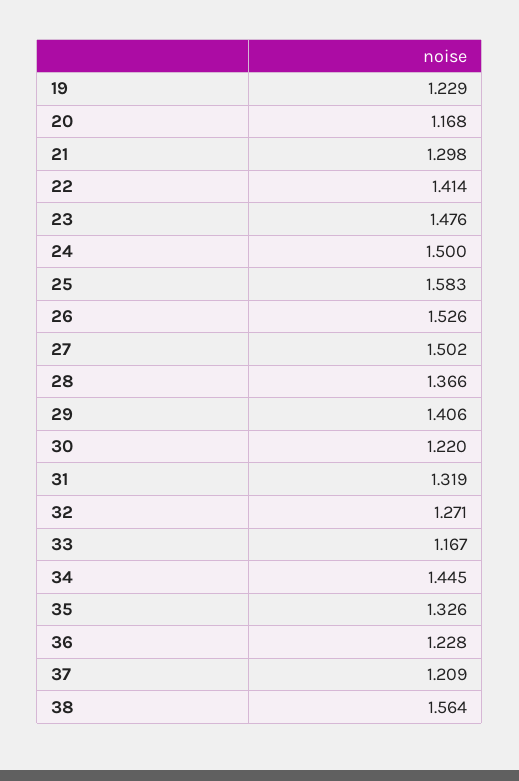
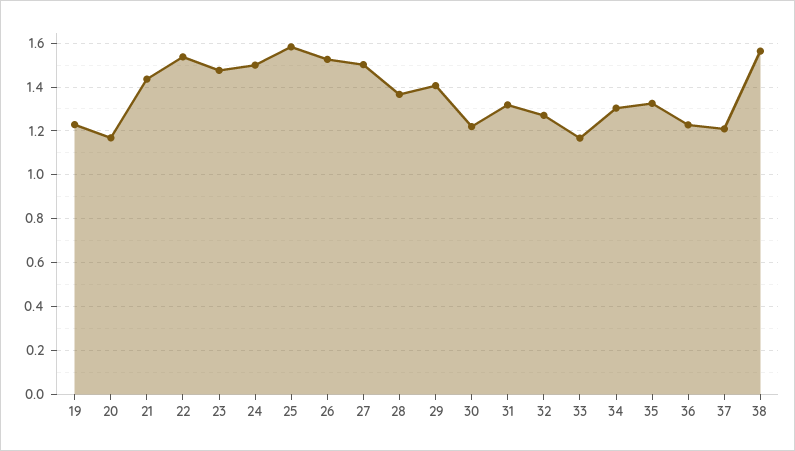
21: 1.298 -> 1.45
22: 1.414 -> 1.55
34: 1.445 -> 1.3

